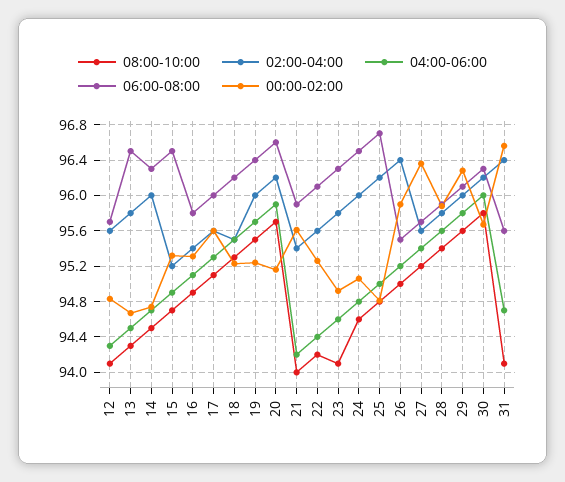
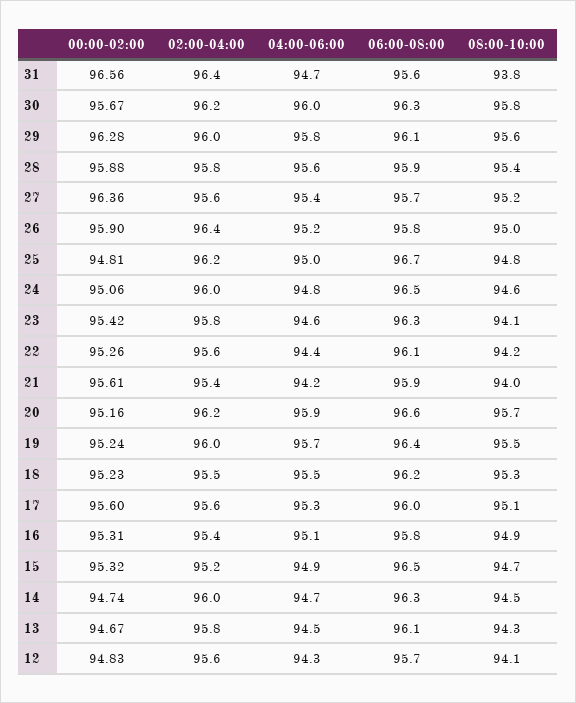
06:00-08:00, 13: 96.5 -> 96.1
00:00-02:00, 23: 94.9 -> 95.42
06:00-08:00, 26: 95.5 -> 95.8
08:00-10:00, 31: 94.1 -> 93.8

